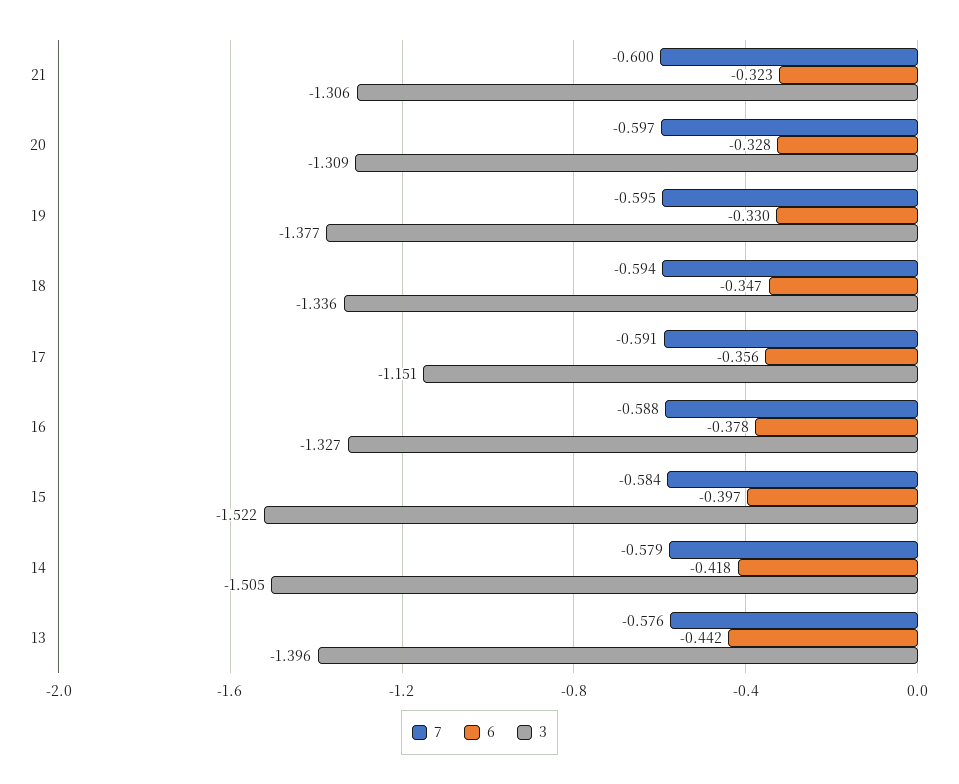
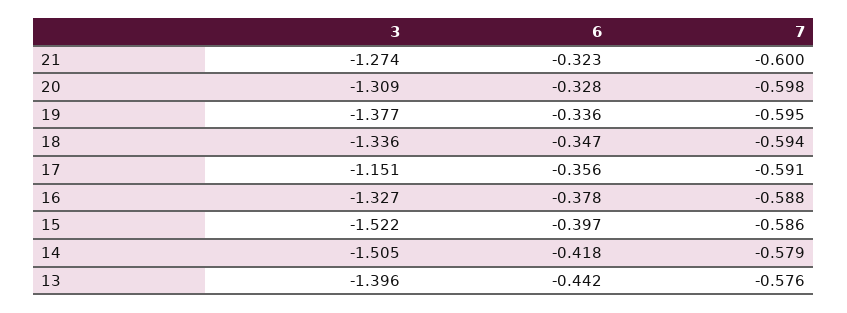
3, 21: -1.306 -> -1.274
7, 20: -0.597 -> -0.598
6, 19: -0.33 -> -0.336
7, 15: -0.584 -> -0.586

